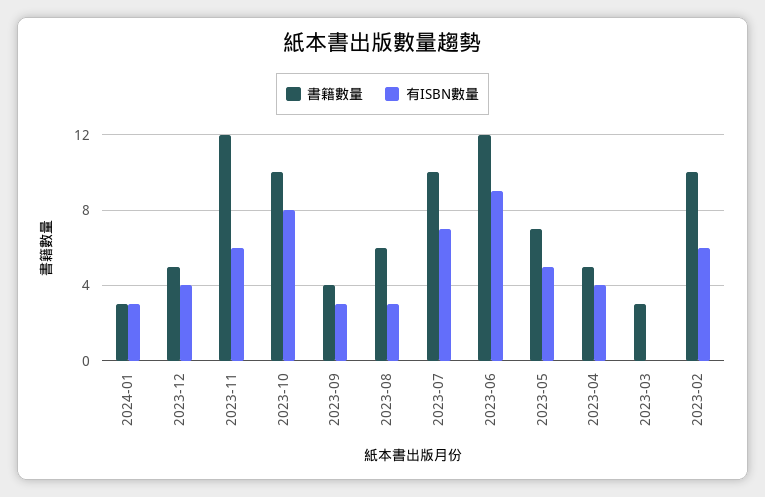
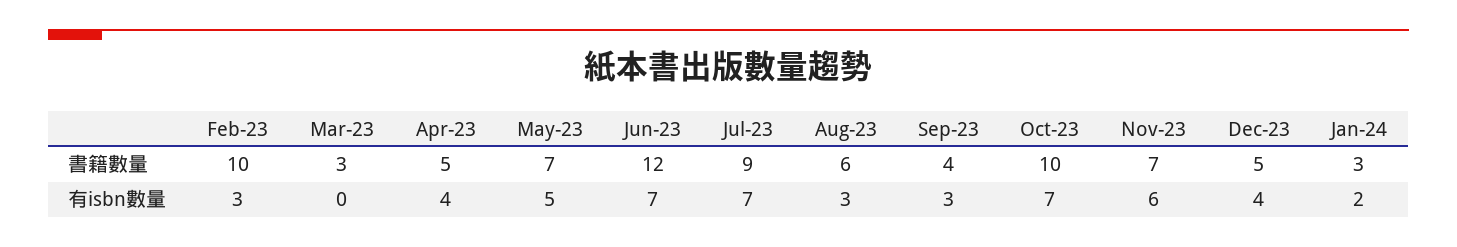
有ISBN數量, 2024-01: 3 -> 2
書籍數量, 2023-11: 12 -> 7
有ISBN數量, 2023-10: 8 -> 7
書籍數量, 2023-07: 10 -> 9
有ISBN數量, 2023-06: 9 -> 7
有ISBN數量, 2023-02: 6 -> 3

